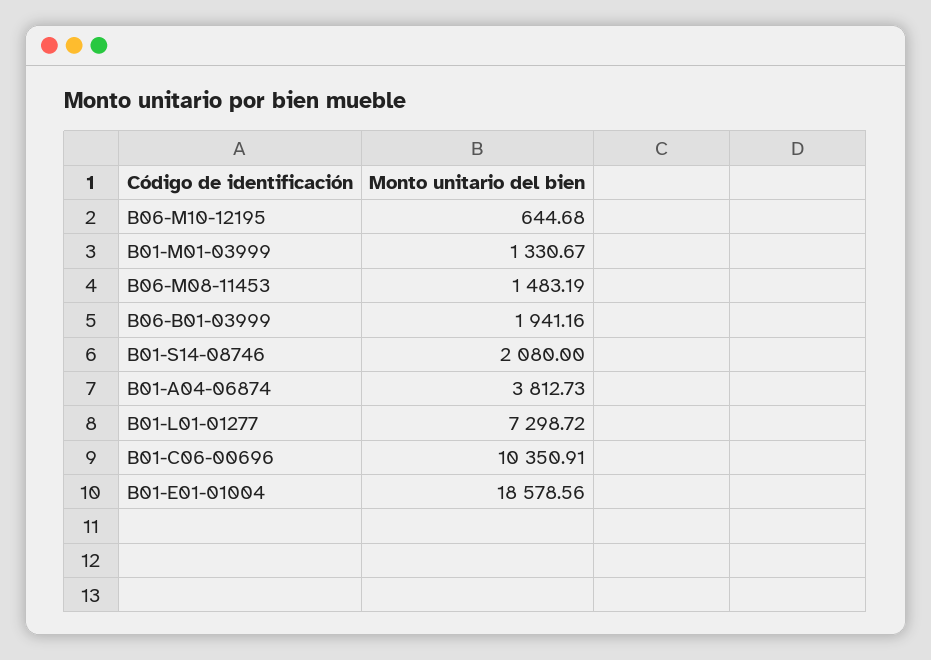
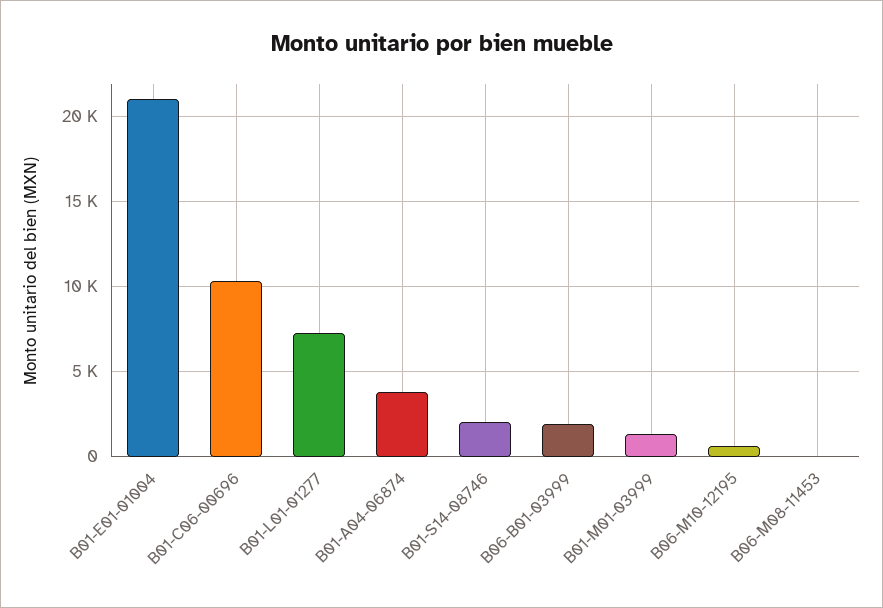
B06-M08-11453: 1483.19 -> 0
B01-E01-01004: 18578.56 -> 21000

